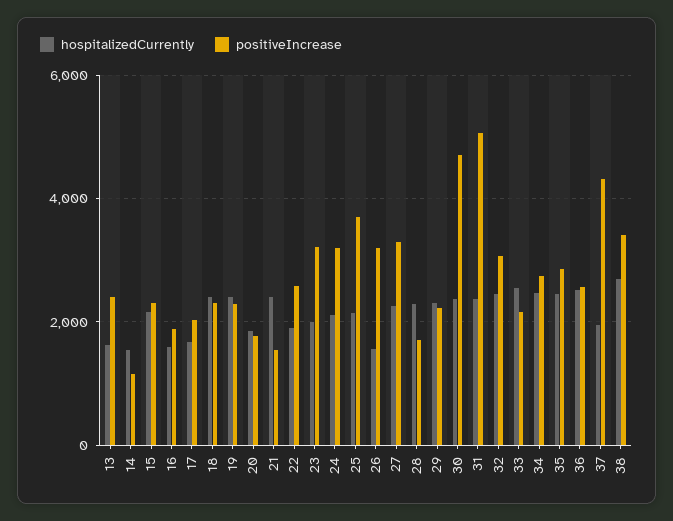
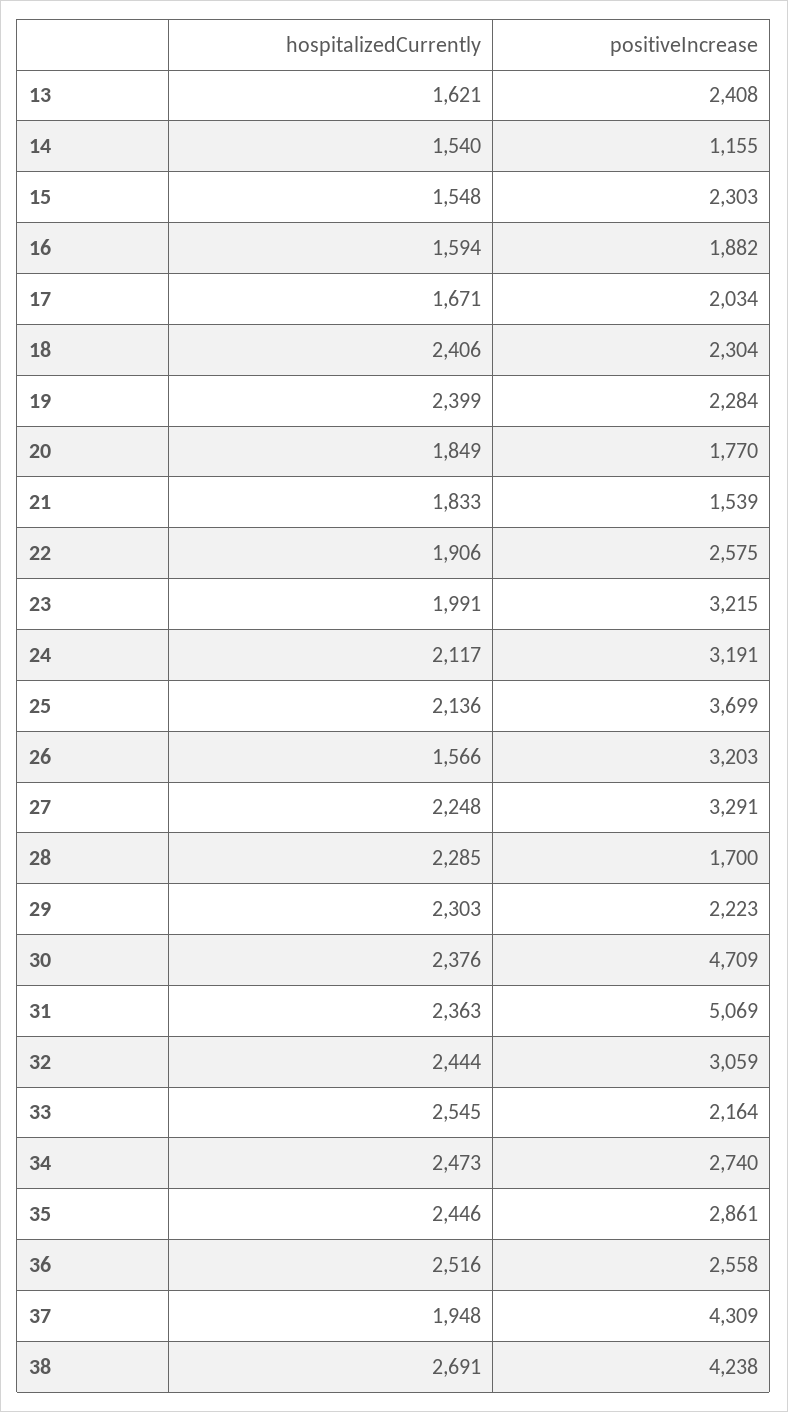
hospitalizedCurrently, 15: 2200 -> 1548
hospitalizedCurrently, 21: 2400 -> 1833
positiveIncrease, 38: 3400 -> 4238

